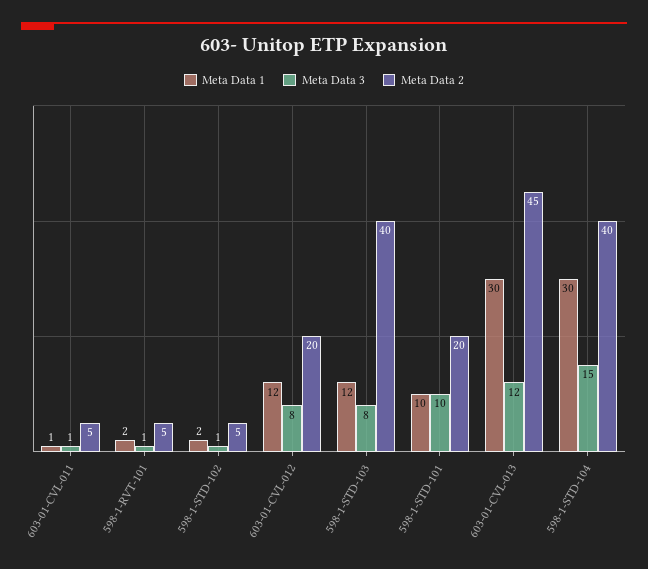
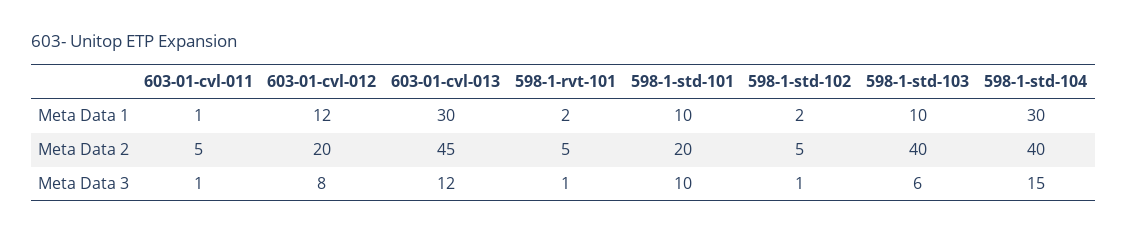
Meta Data 1, 598-1-STD-103: 12 -> 10
Meta Data 3, 598-1-STD-103: 8 -> 6

